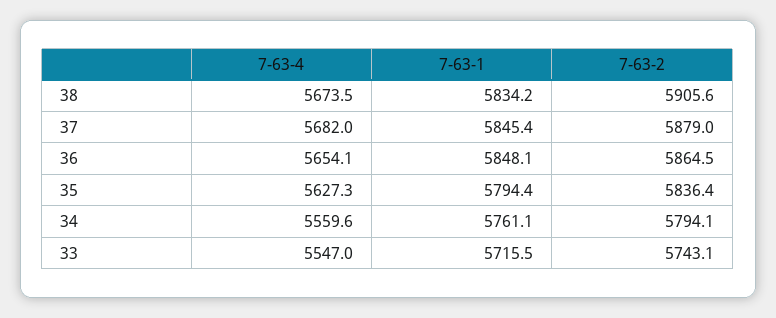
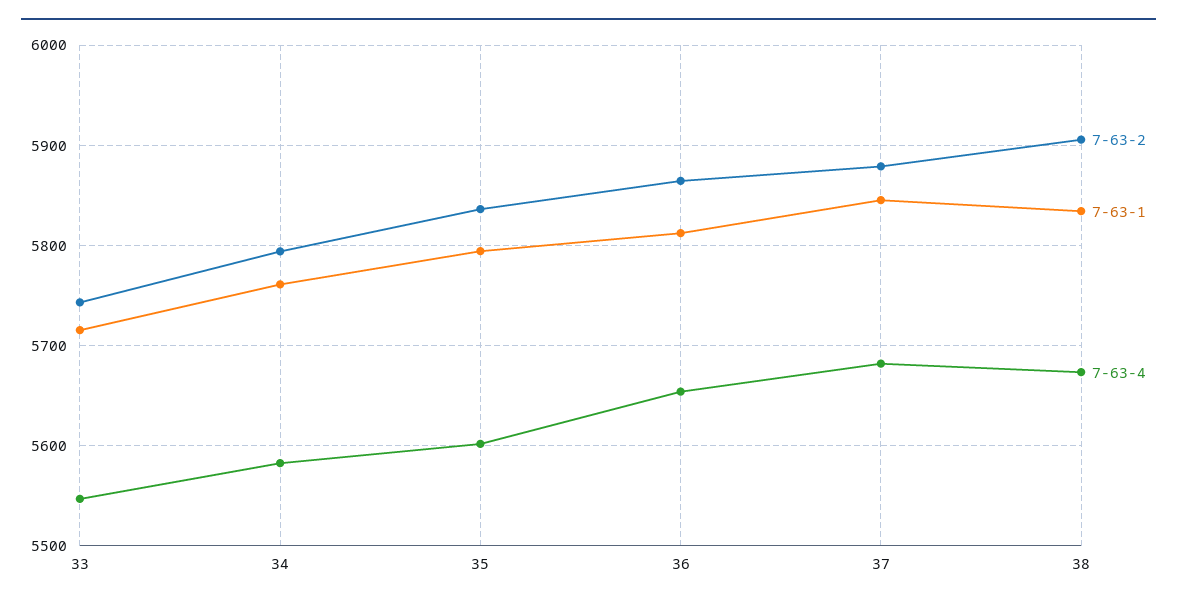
7-63-1, 36: 5848.1 -> 5810
7-63-4, 35: 5627.3 -> 5600
7-63-4, 34: 5559.6 -> 5580

